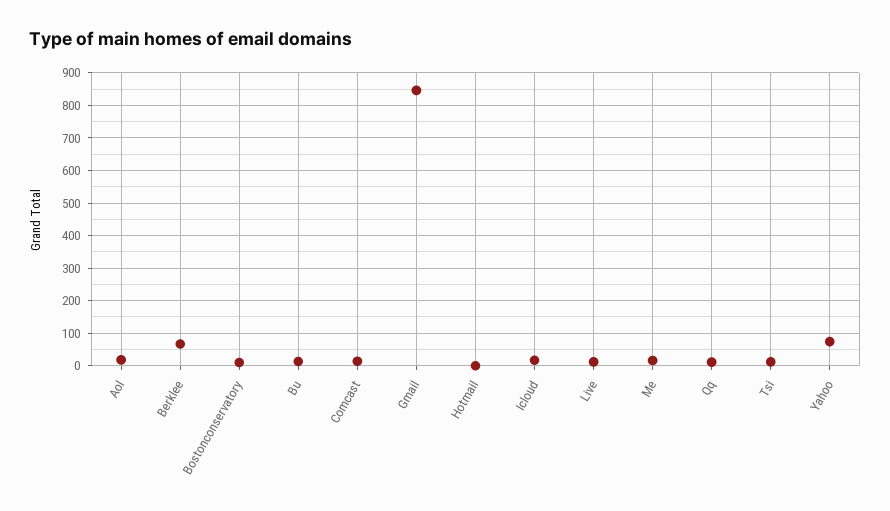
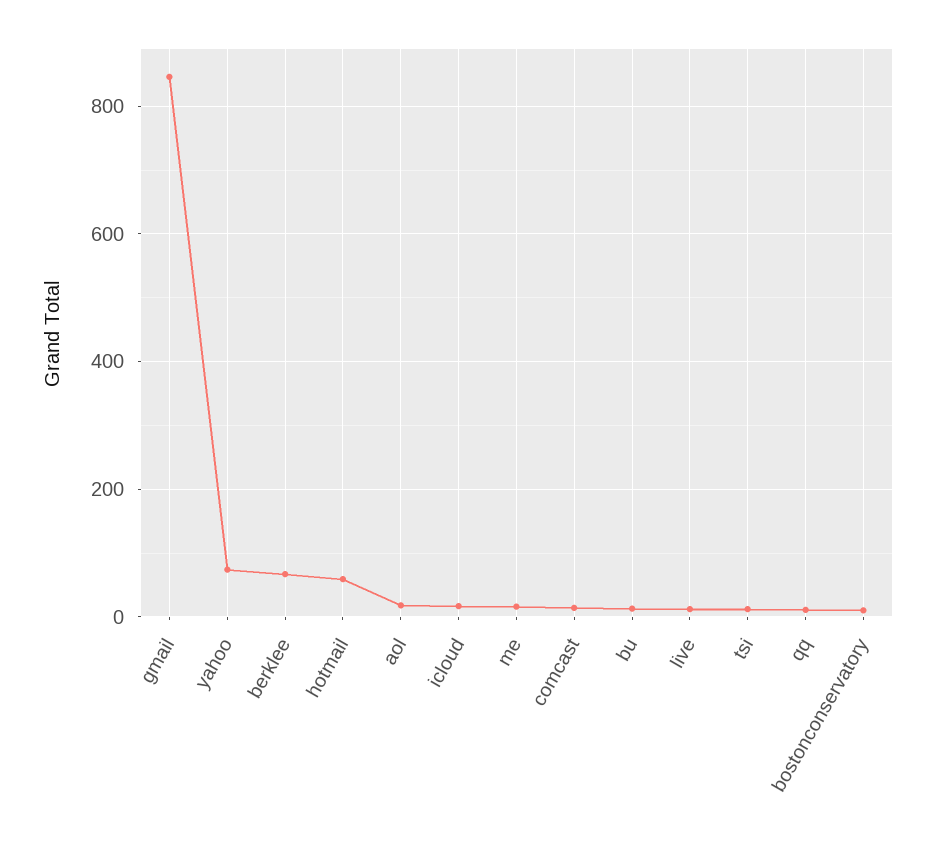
Hotmail: 0 -> 60

